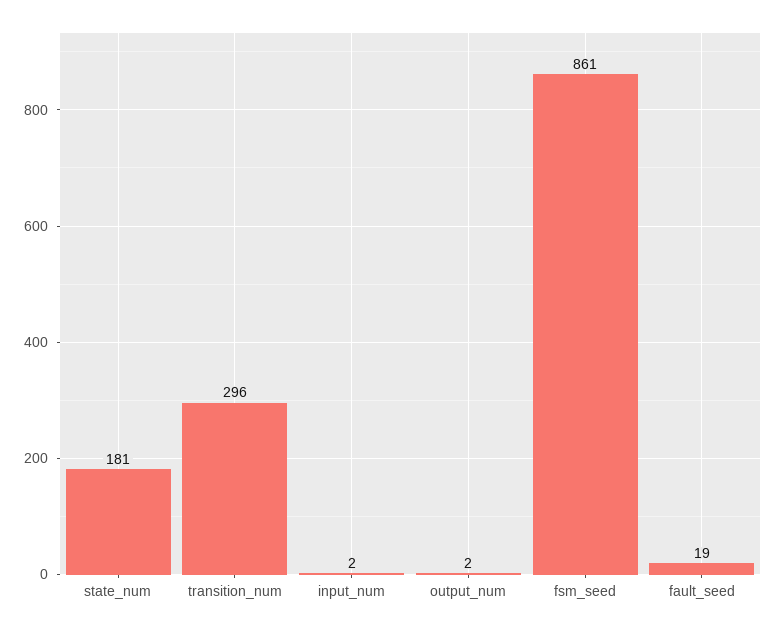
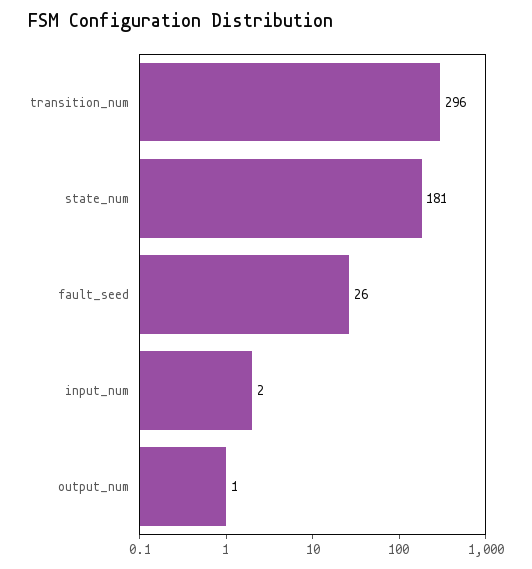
output_num: 2 -> 1
fsm_seed: 861 -> none
fault_seed: 19 -> 26

